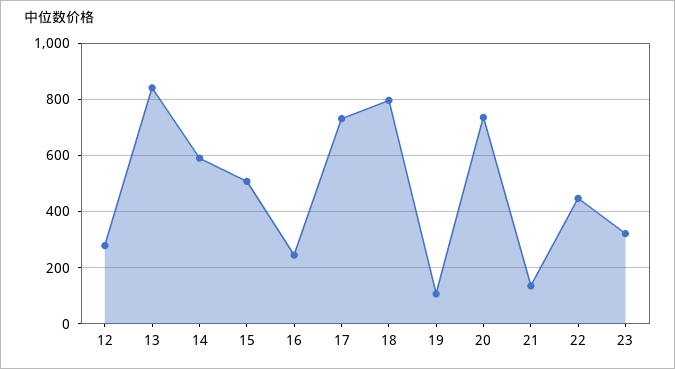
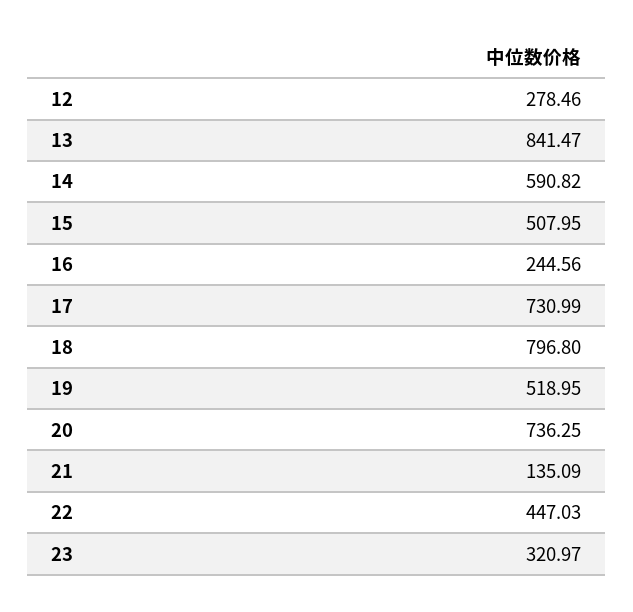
19: 100 -> 518.95

